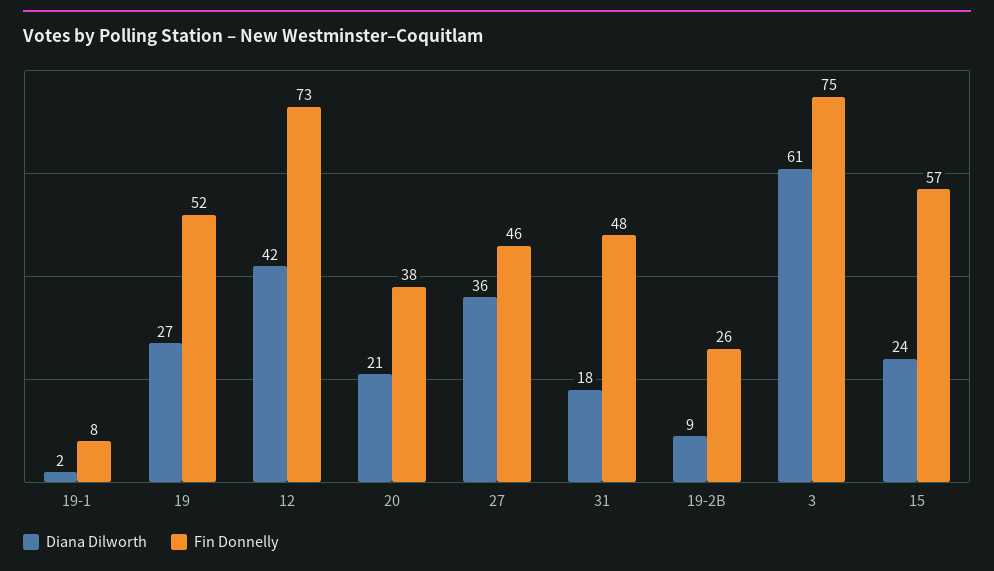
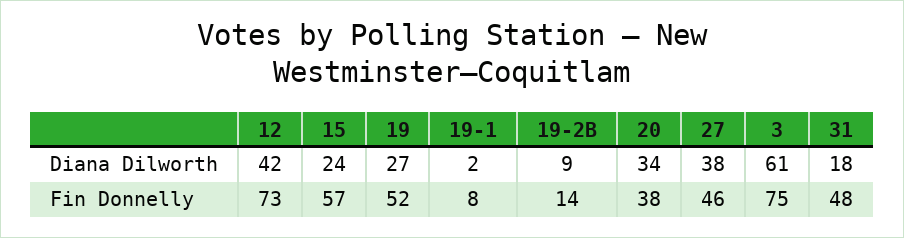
Diana Dilworth, 20: 21 -> 34
Diana Dilworth, 27: 36 -> 38
Fin Donnelly, 19-2B: 26 -> 14

